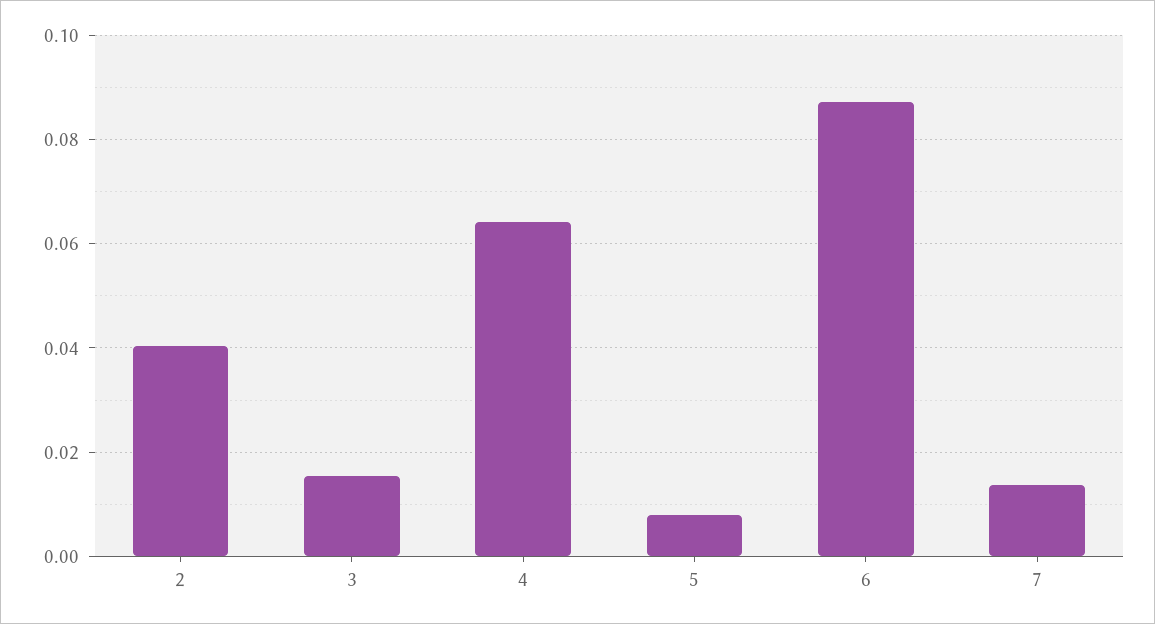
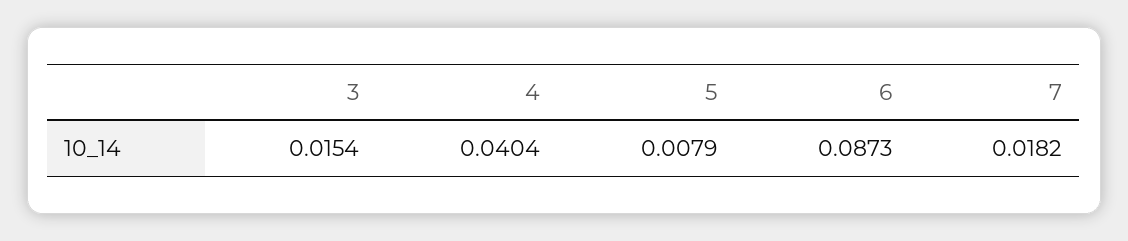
2: 0.04 -> none
4: 0.064 -> 0.0404
7: 0.014 -> 0.0182

